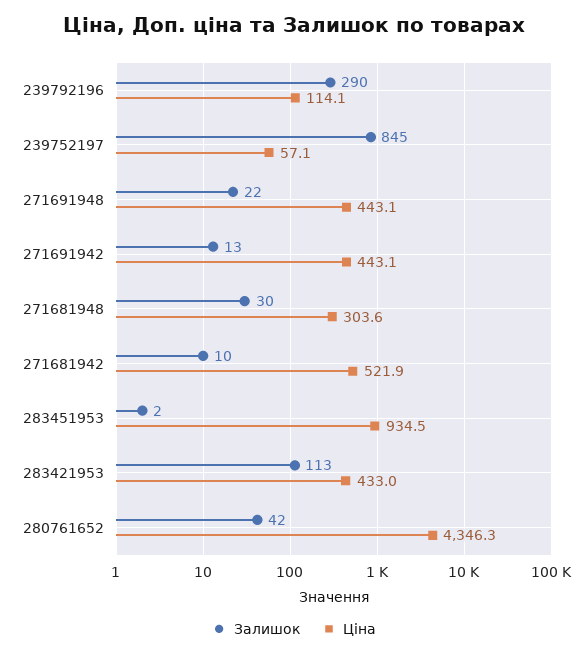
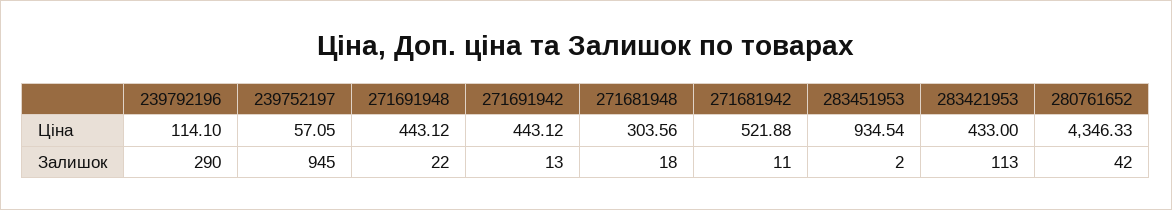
Залишок, 239752197: 845 -> 945
Залишок, 271681948: 30 -> 18
Залишок, 271681942: 10 -> 11

